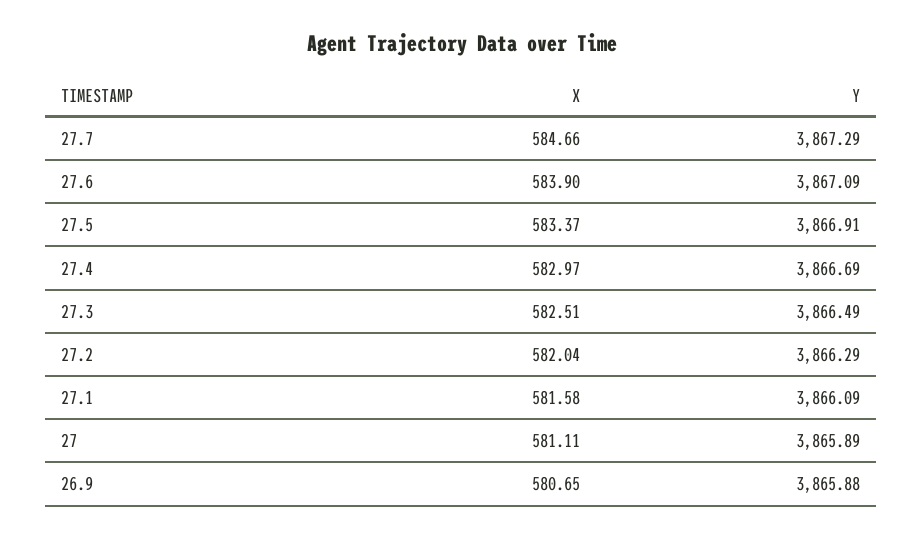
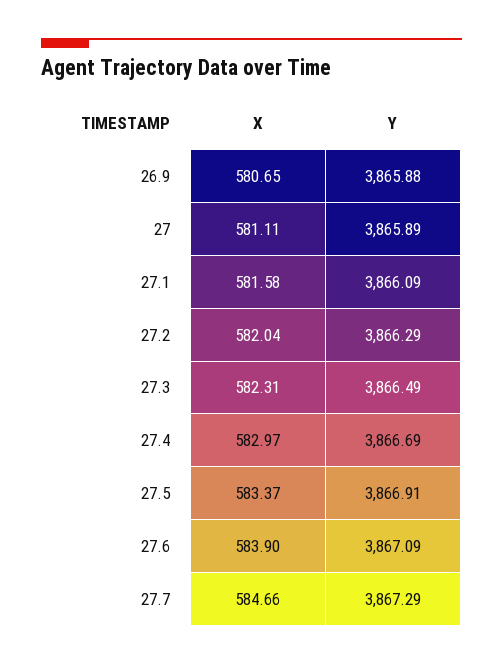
X, 27.3: 582.51 -> 582.31

